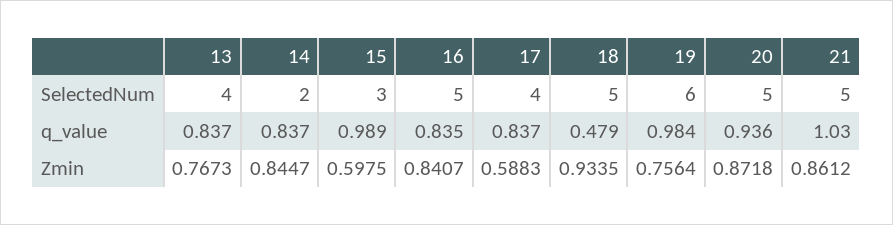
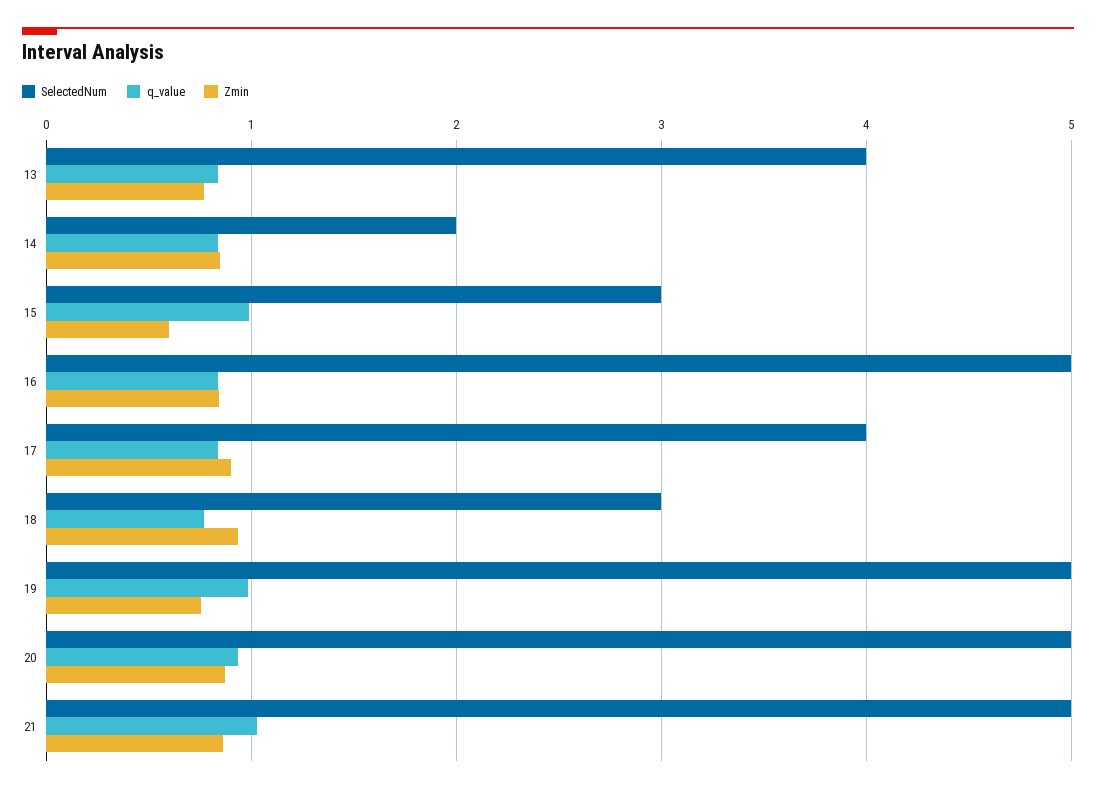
SelectedNum, 18: 5 -> 3
SelectedNum, 19: 6 -> 5
q_value, 18: 0.479 -> 0.8
Zmin, 17: 0.5883 -> 0.9

